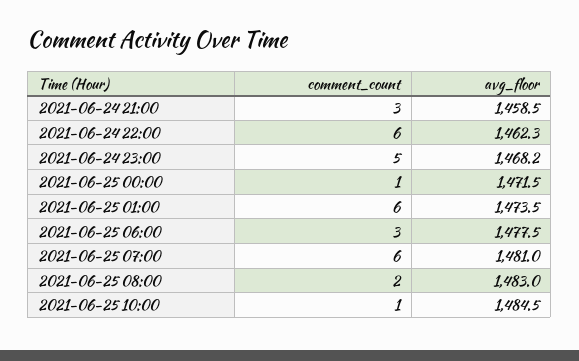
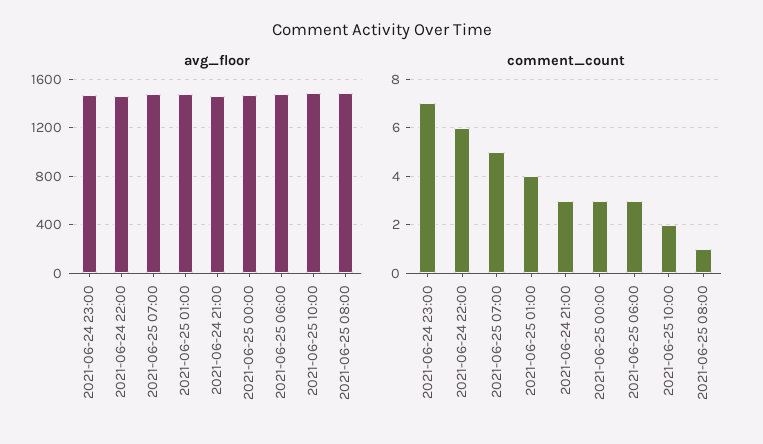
comment_count, 2021-06-24 23:00: 5 -> 7
comment_count, 2021-06-25 00:00: 1 -> 3
comment_count, 2021-06-25 01:00: 6 -> 4
comment_count, 2021-06-25 07:00: 6 -> 5
comment_count, 2021-06-25 08:00: 2 -> 1
comment_count, 2021-06-25 10:00: 1 -> 2

